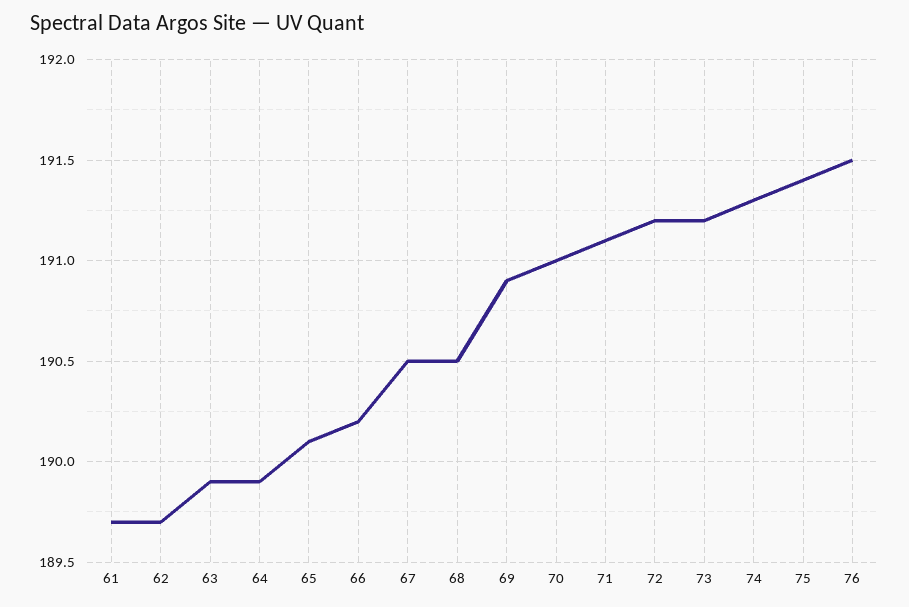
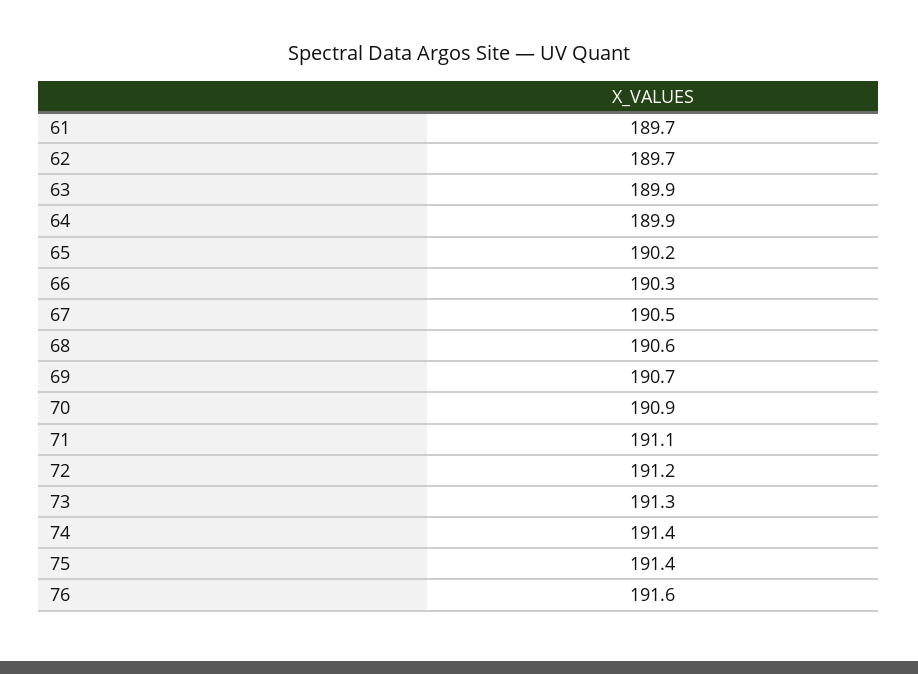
65: 190.1 -> 190.2
66: 190.2 -> 190.3
68: 190.5 -> 190.6
69: 190.9 -> 190.7
70: 191 -> 190.9
73: 191.2 -> 191.3
74: 191.3 -> 191.4
76: 191.5 -> 191.6

